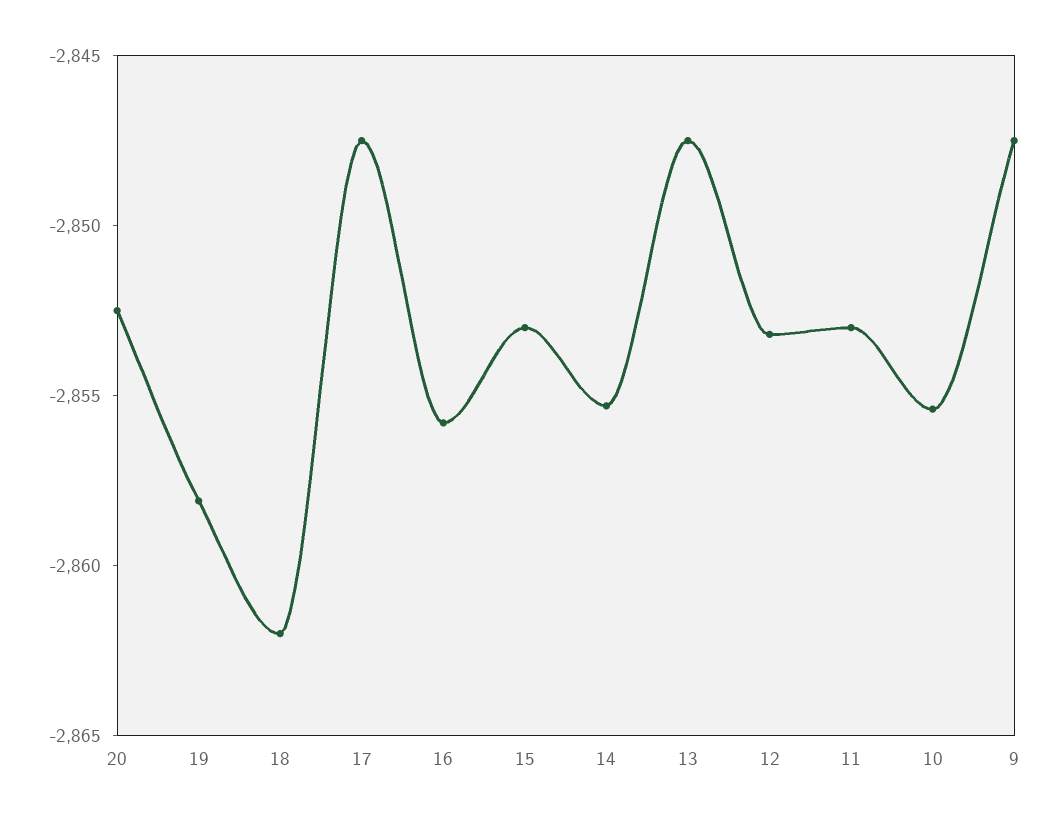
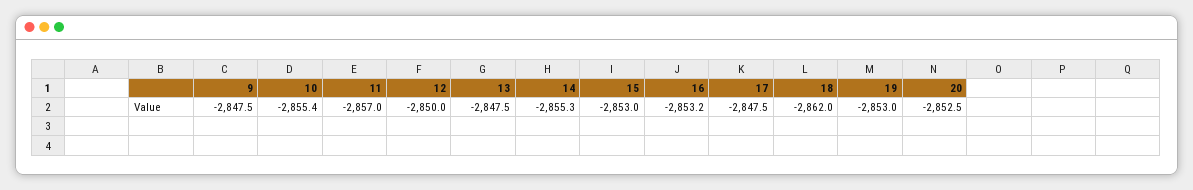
19: -2858 -> -2853
16: -2856 -> -2853.2
12: -2853 -> -2850
11: -2853 -> -2857

